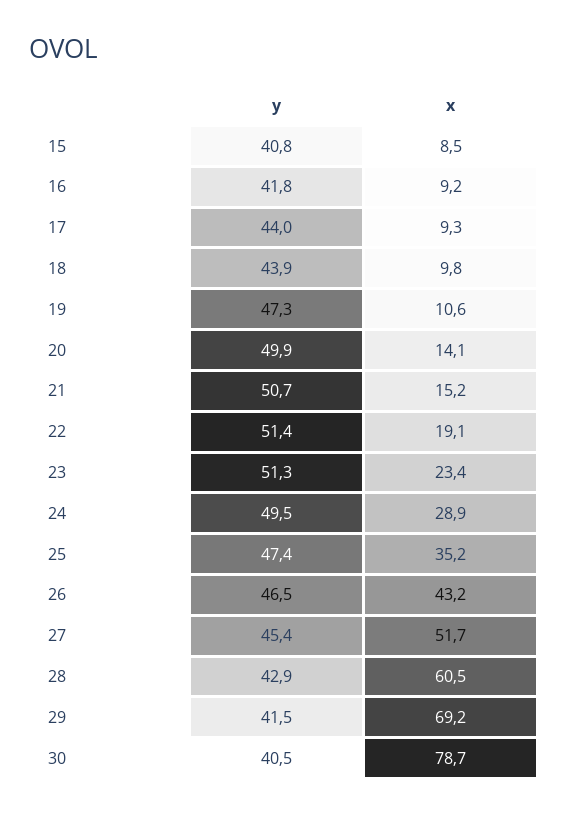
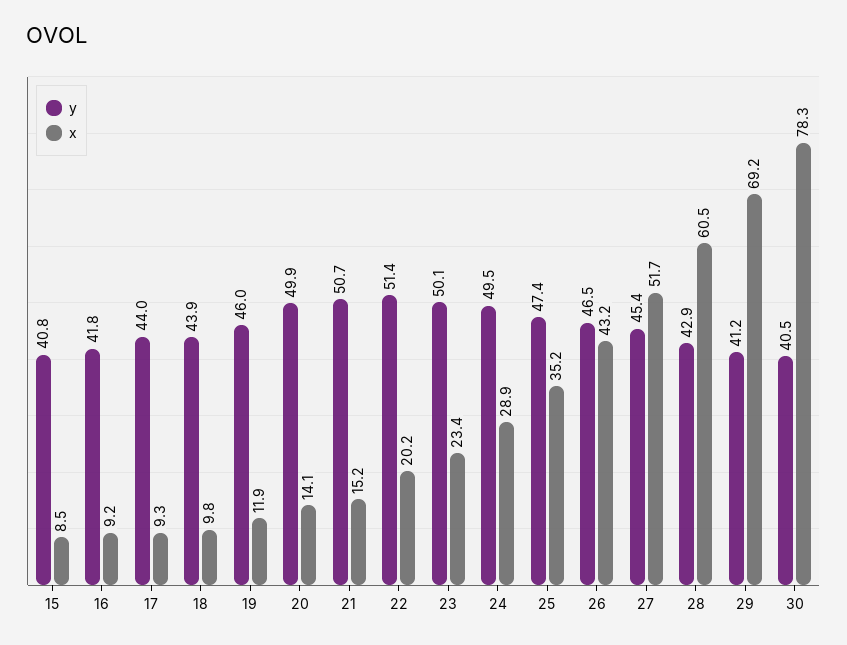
y, 19: 47.3 -> 46
x, 19: 10.6 -> 11.9
x, 22: 19.1 -> 20.2
y, 23: 51.3 -> 50.1
y, 29: 41.5 -> 41.2
x, 30: 78.7 -> 78.3

